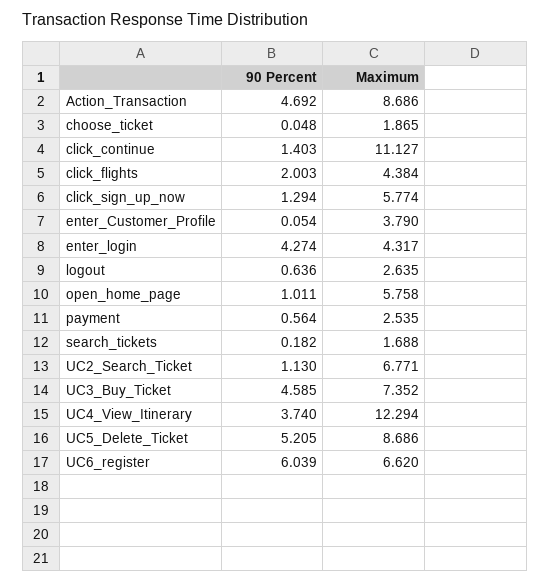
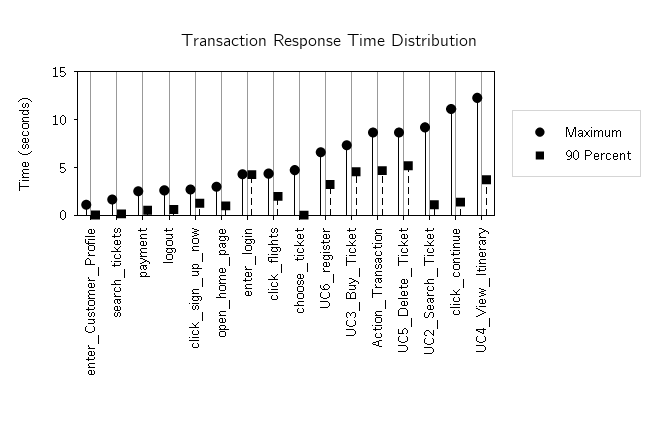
Maximum, choose_ticket: 1.865 -> 5
Maximum, click_sign_up_now: 5.774 -> 3
Maximum, enter_Customer_Profile: 3.79 -> 1
Maximum, open_home_page: 5.758 -> 3
Maximum, UC2_Search_Ticket: 6.771 -> 9
90 Percent, UC6_register: 6.039 -> 3

